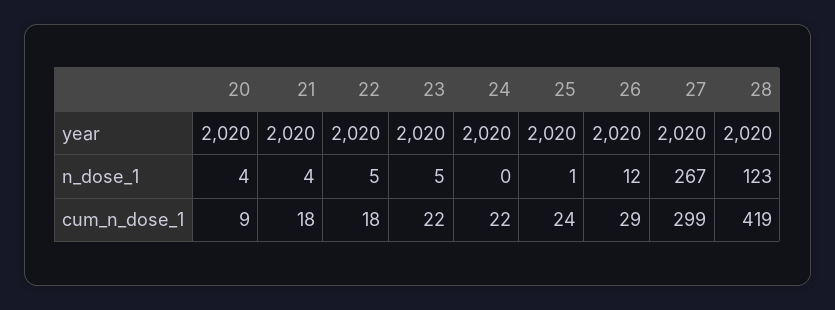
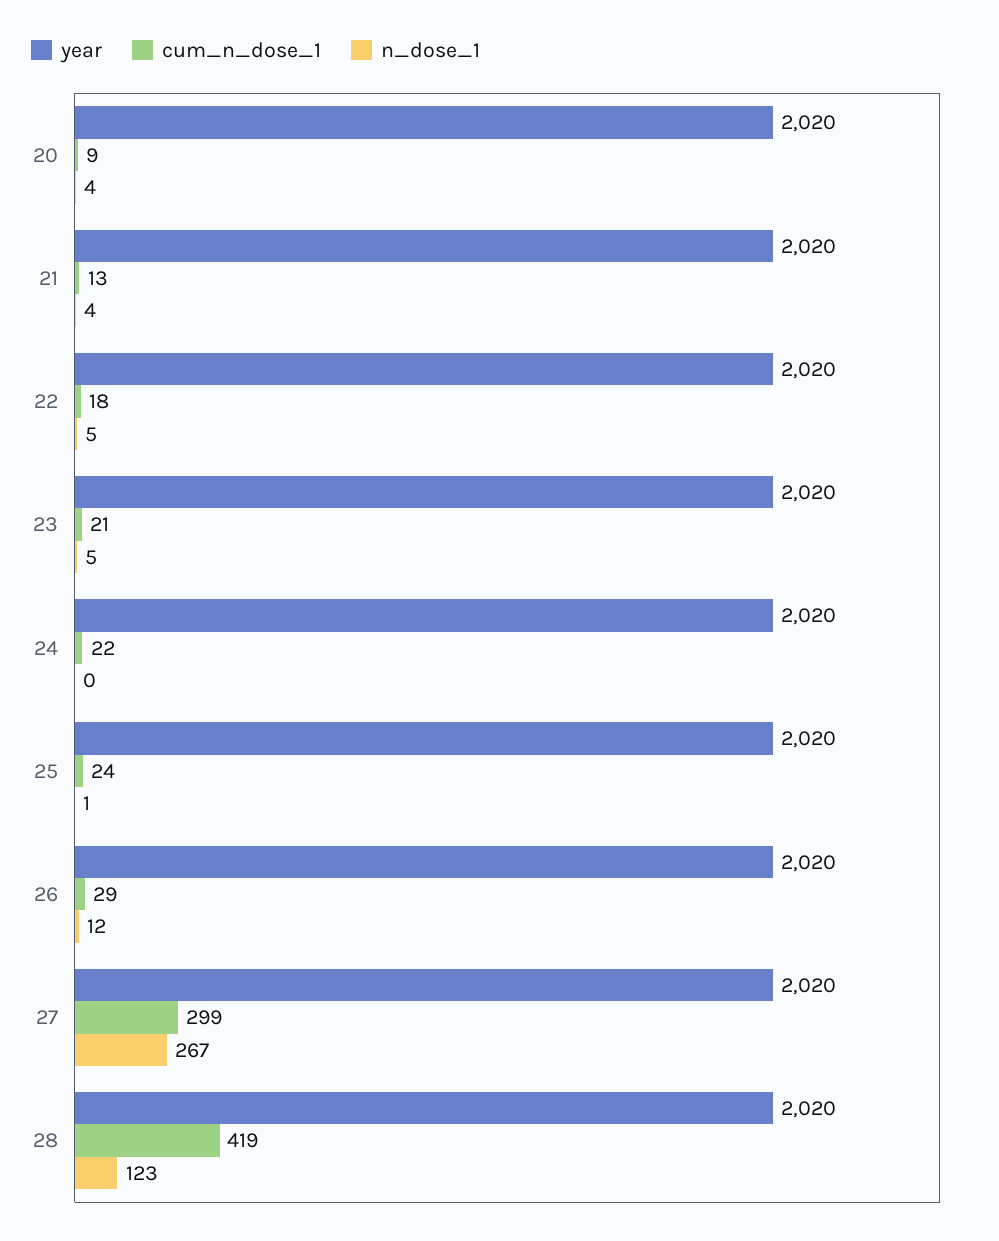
cum_n_dose_1, 21: 18 -> 13
cum_n_dose_1, 23: 22 -> 21

